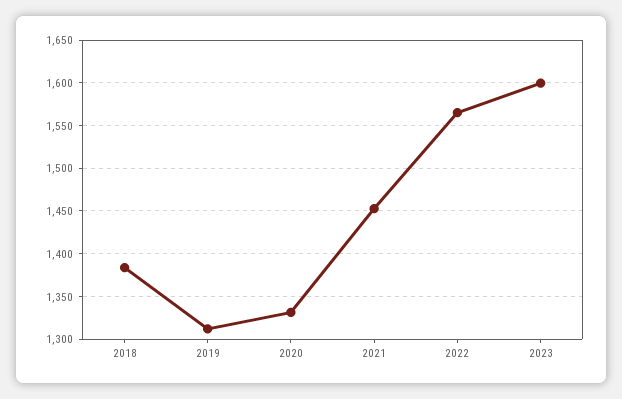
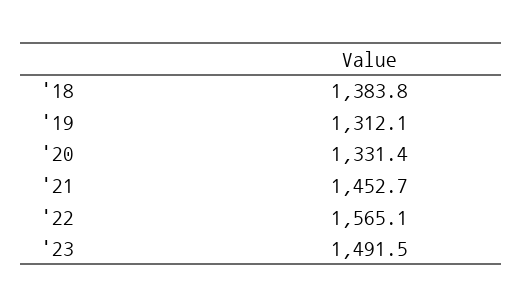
2023: 1600 -> 1491.5

